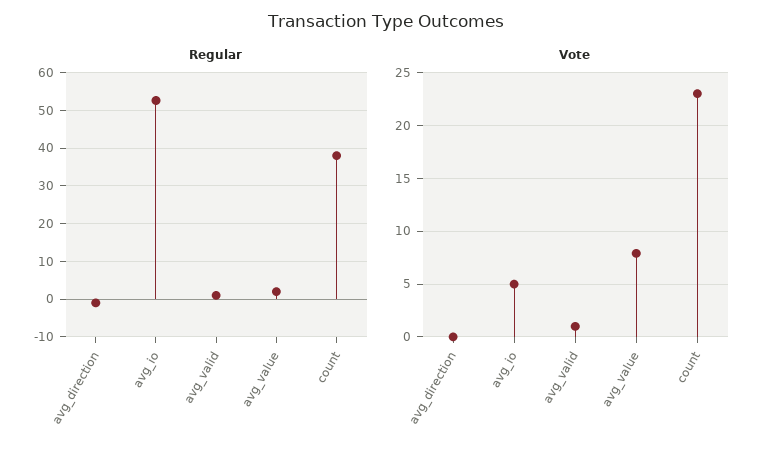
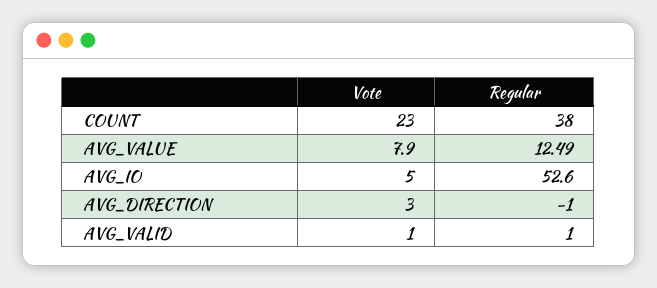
Regular, avg_value: 2 -> 12.49
Vote, avg_direction: 0 -> 3

